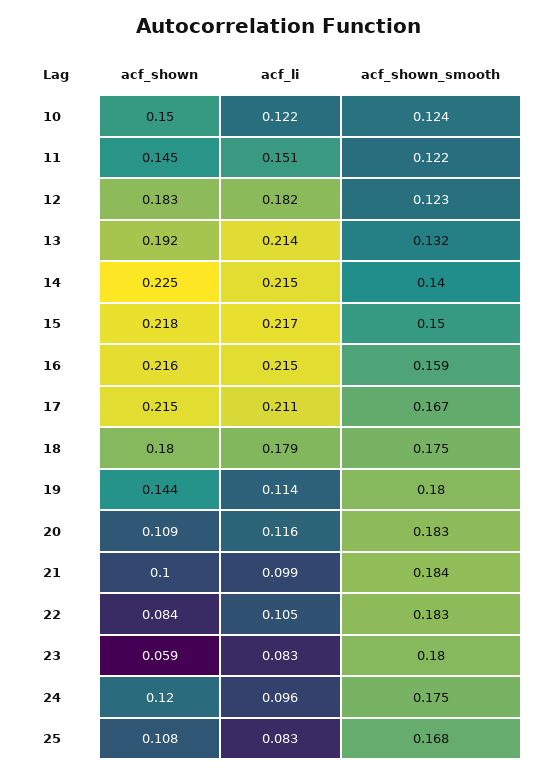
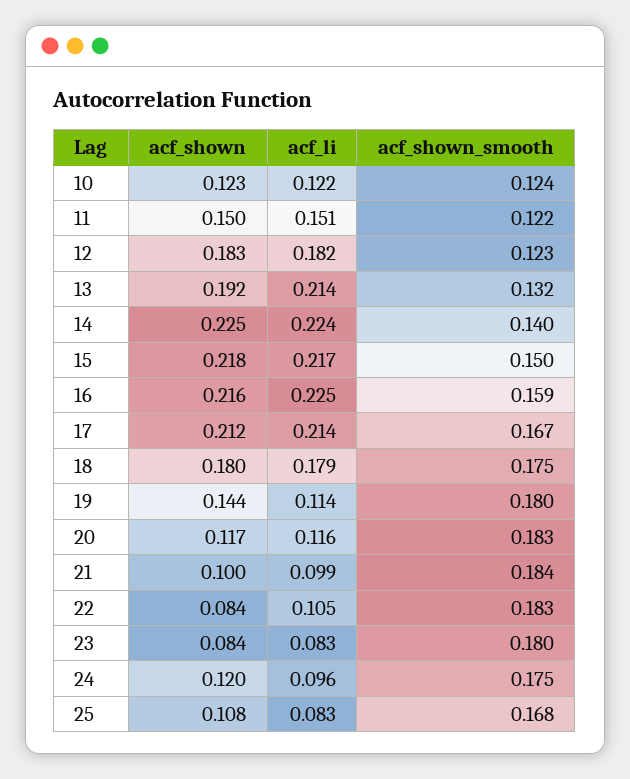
acf_shown, 10: 0.15 -> 0.123
acf_shown, 11: 0.145 -> 0.15
acf_li, 14: 0.215 -> 0.224
acf_li, 16: 0.215 -> 0.225
acf_shown, 17: 0.215 -> 0.212
acf_li, 17: 0.211 -> 0.214
acf_shown, 20: 0.109 -> 0.117
acf_shown, 23: 0.059 -> 0.084

